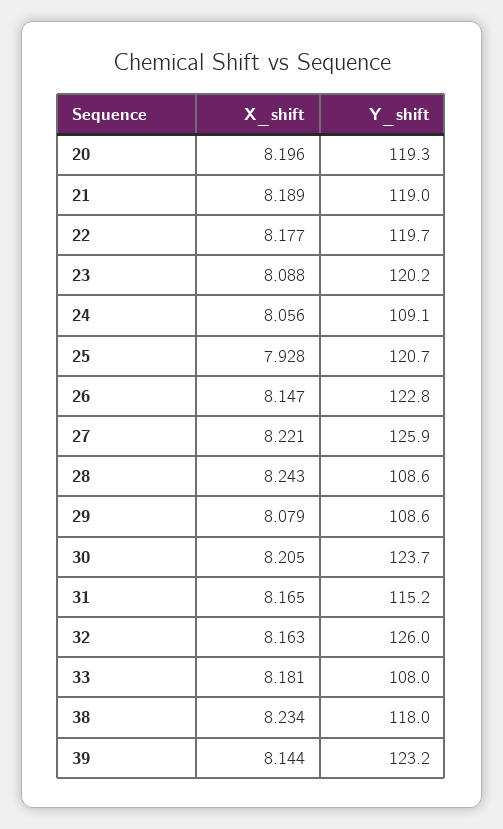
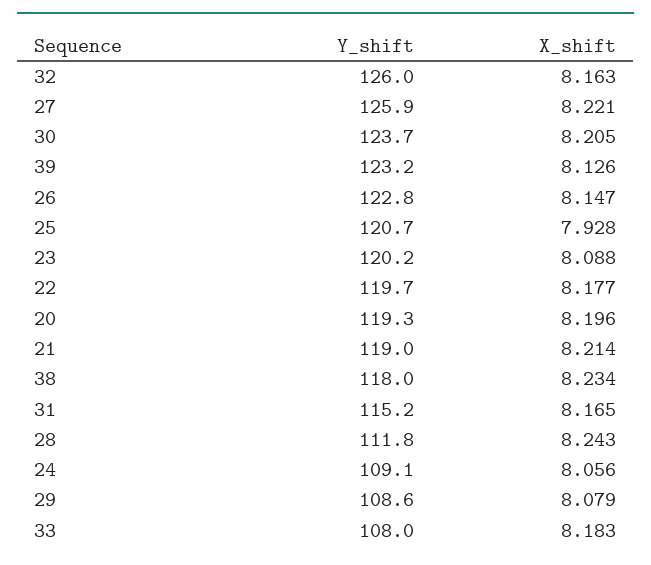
X_shift, 21: 8.189 -> 8.214
Y_shift, 28: 108.6 -> 111.8
X_shift, 33: 8.181 -> 8.183
X_shift, 39: 8.144 -> 8.126

